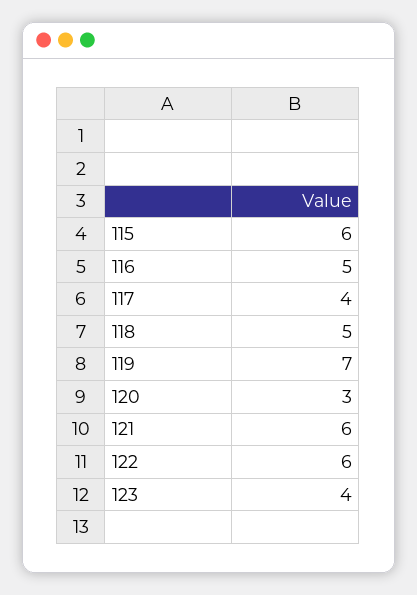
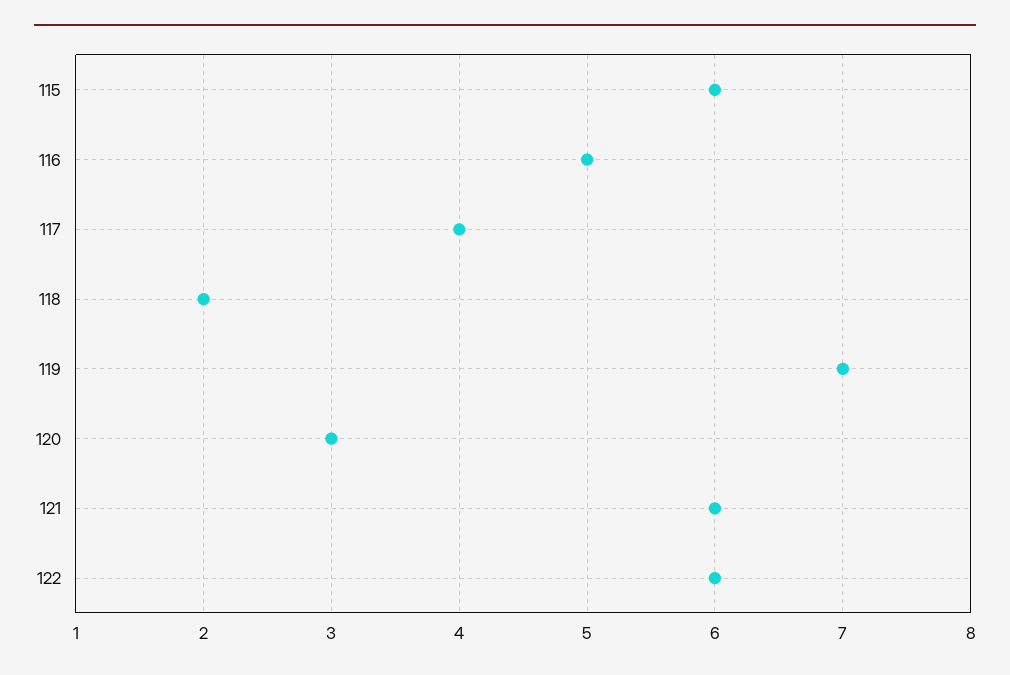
118: 5 -> 2
123: 4 -> none

